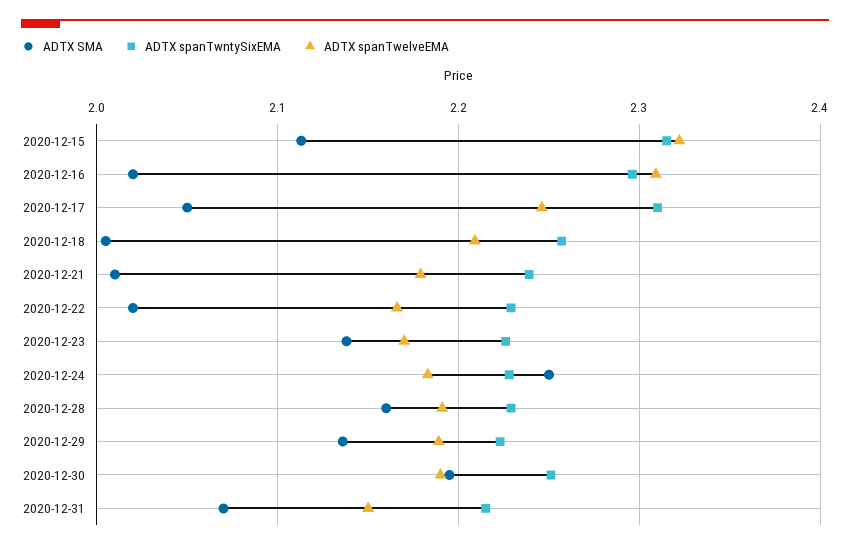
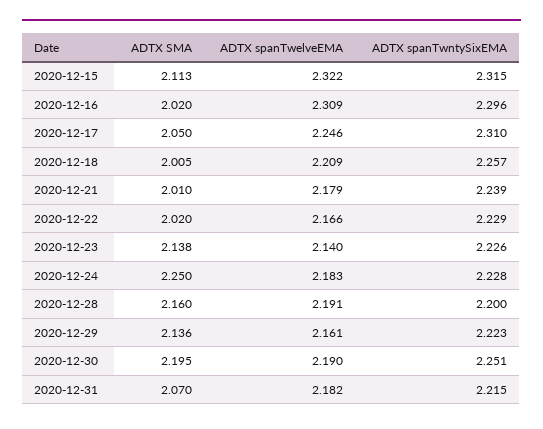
ADTX spanTwelveEMA, 2020-12-23: 2.17 -> 2.14
ADTX spanTwntySixEMA, 2020-12-28: 2.23 -> 2.2
ADTX spanTwelveEMA, 2020-12-29: 2.19 -> 2.161
ADTX spanTwelveEMA, 2020-12-31: 2.15 -> 2.182

